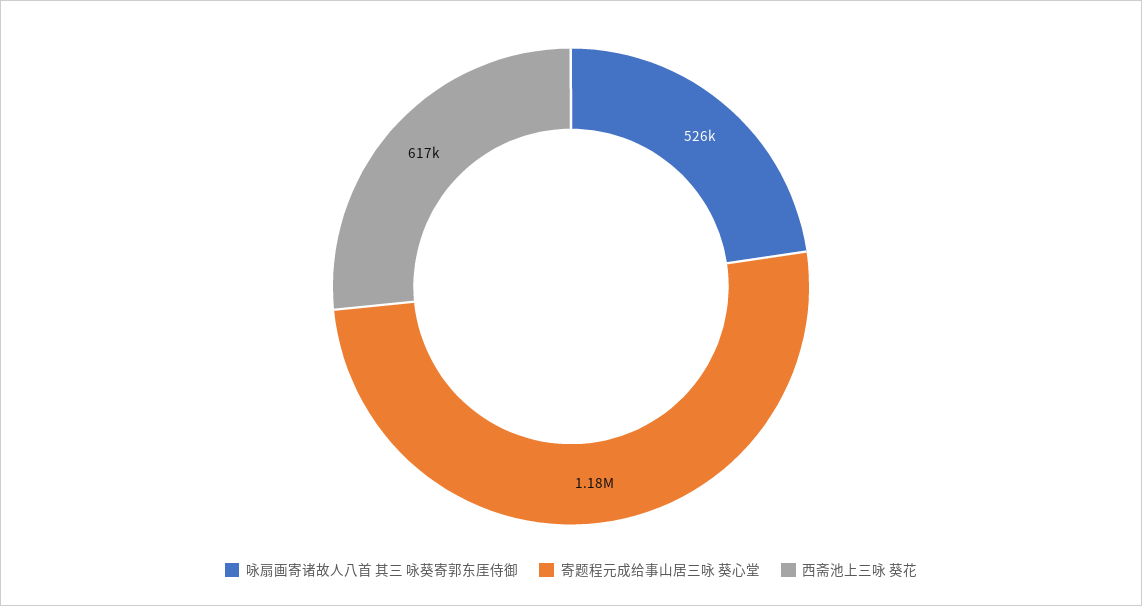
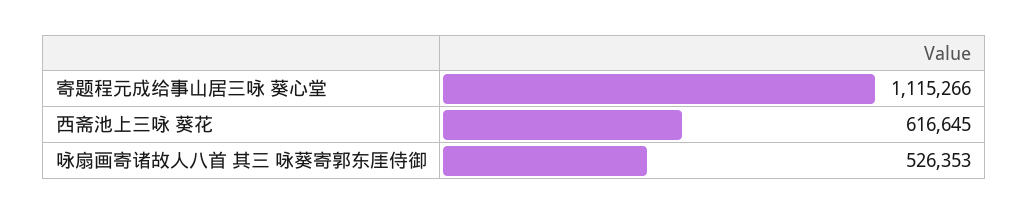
寄题程元成给事山居三咏 葵心堂: 1180000 -> 1115266

